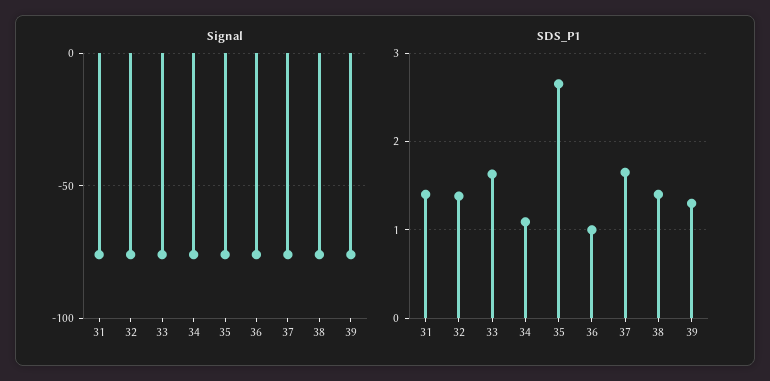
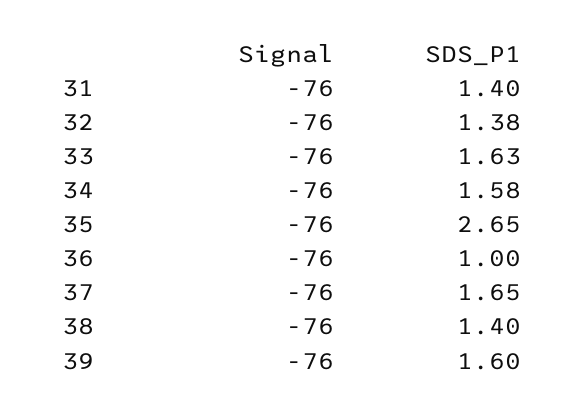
SDS_P1, 34: 1.1 -> 1.58
SDS_P1, 39: 1.3 -> 1.6

